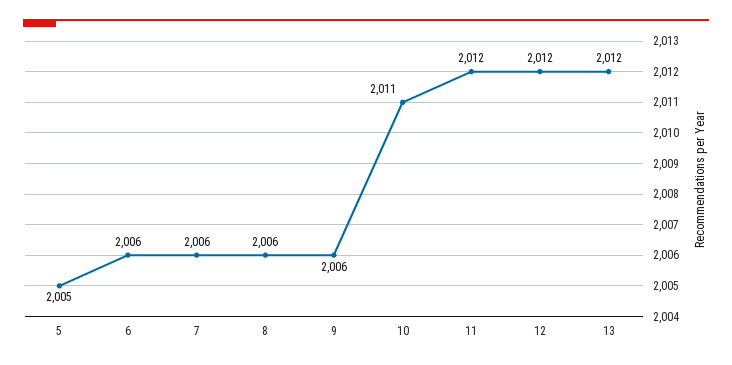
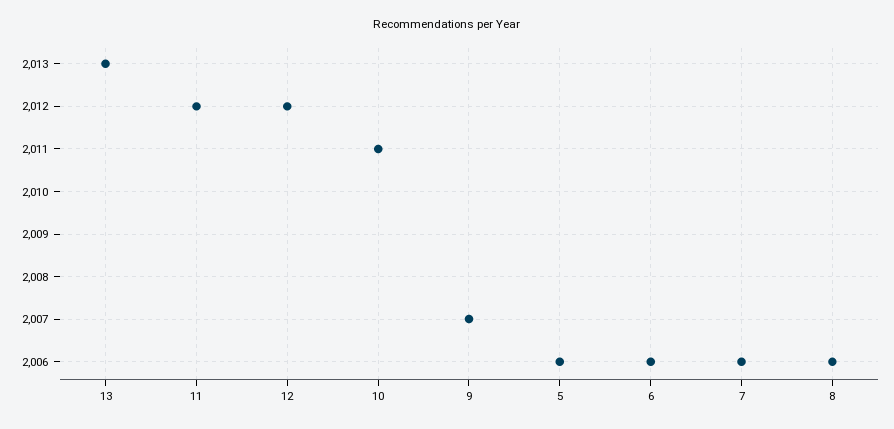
5: 2005 -> 2006
9: 2006 -> 2007
13: 2012 -> 2013

